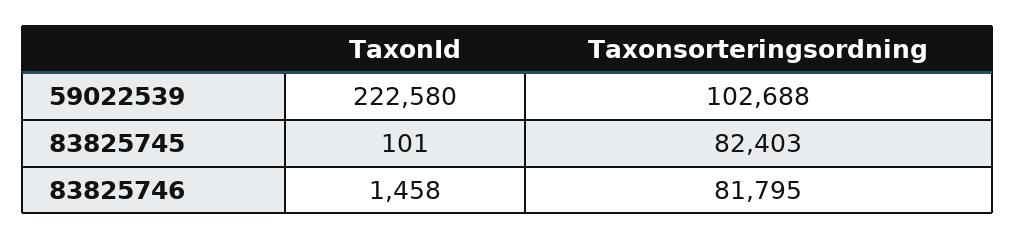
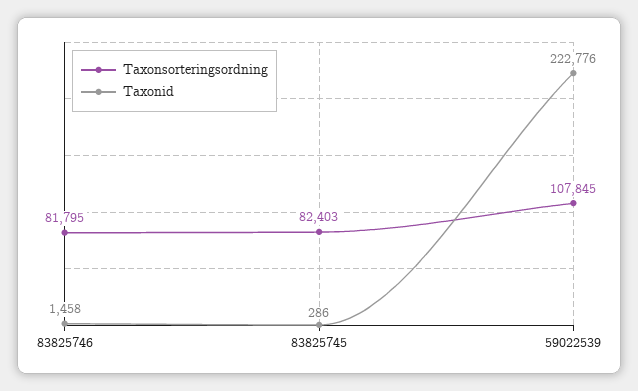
TaxonId, 59022539: 222580 -> 222776
Taxonsorteringsordning, 59022539: 102688 -> 107845
TaxonId, 83825745: 101 -> 286

